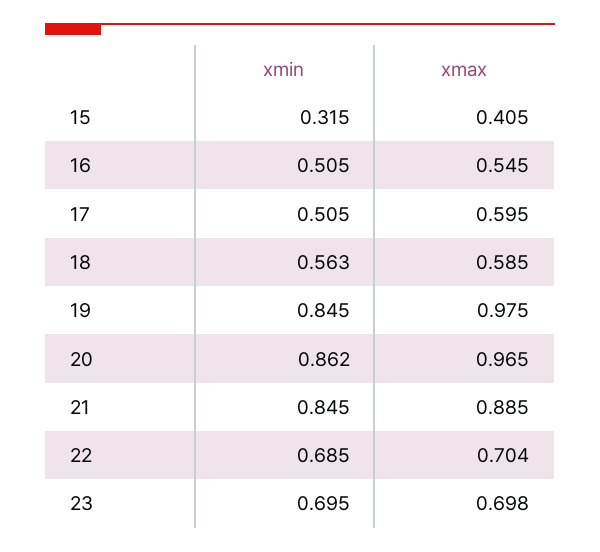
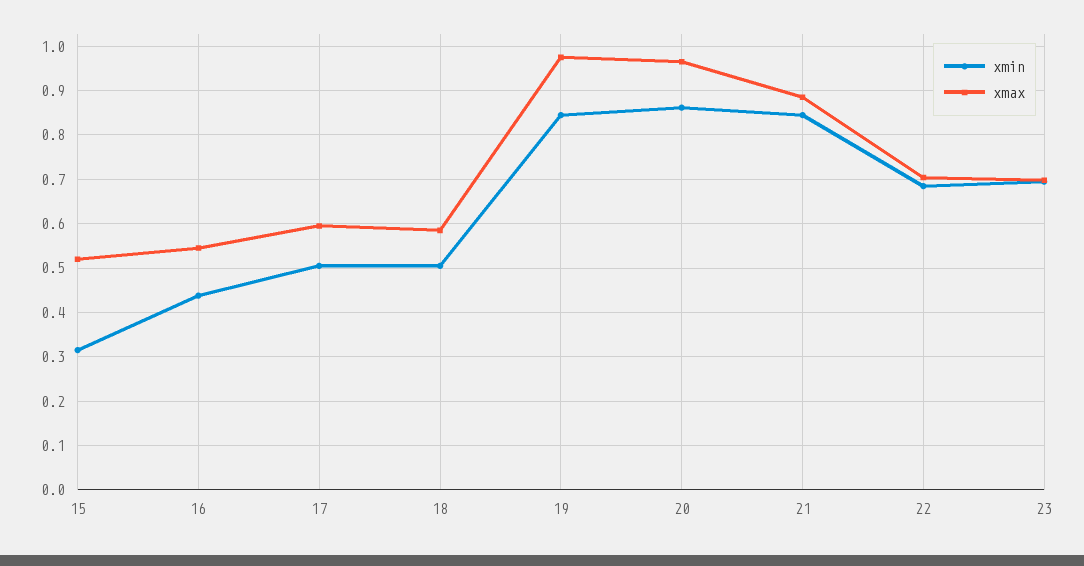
xmax, 15: 0.405 -> 0.52
xmin, 16: 0.505 -> 0.44
xmin, 18: 0.563 -> 0.5

